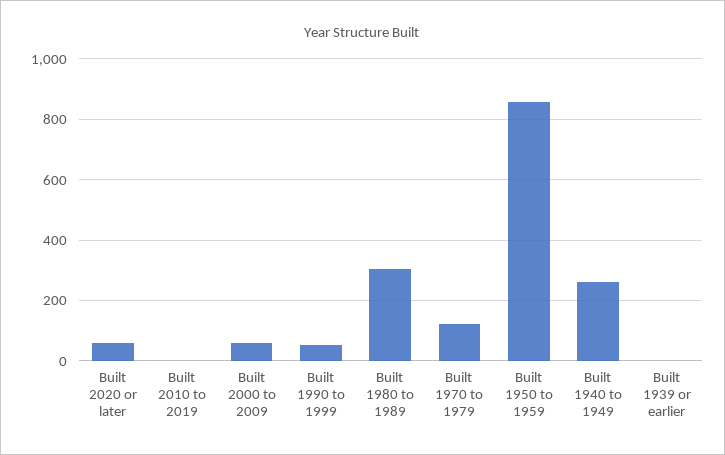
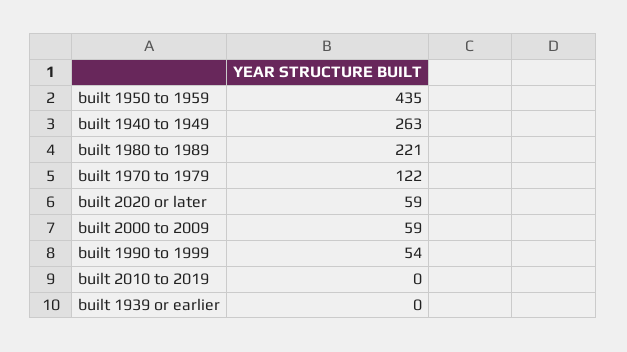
Built 1980 to 1989: 300 -> 221
Built 1950 to 1959: 860 -> 435

